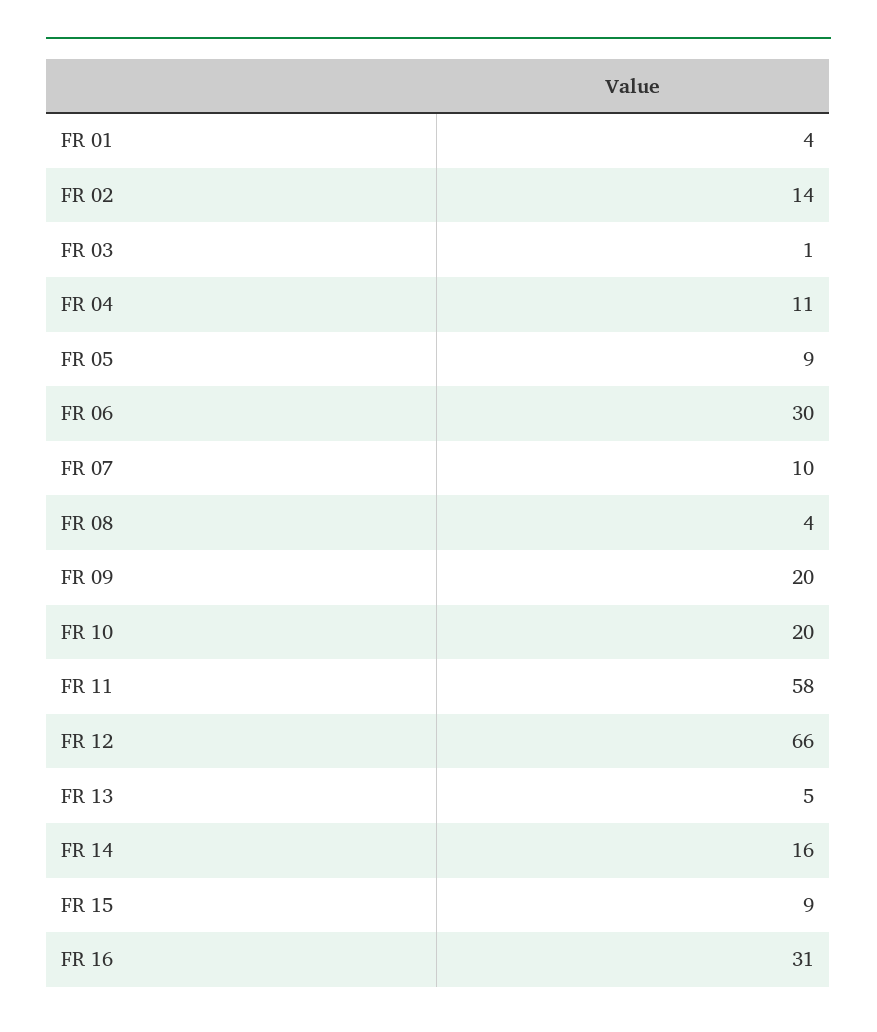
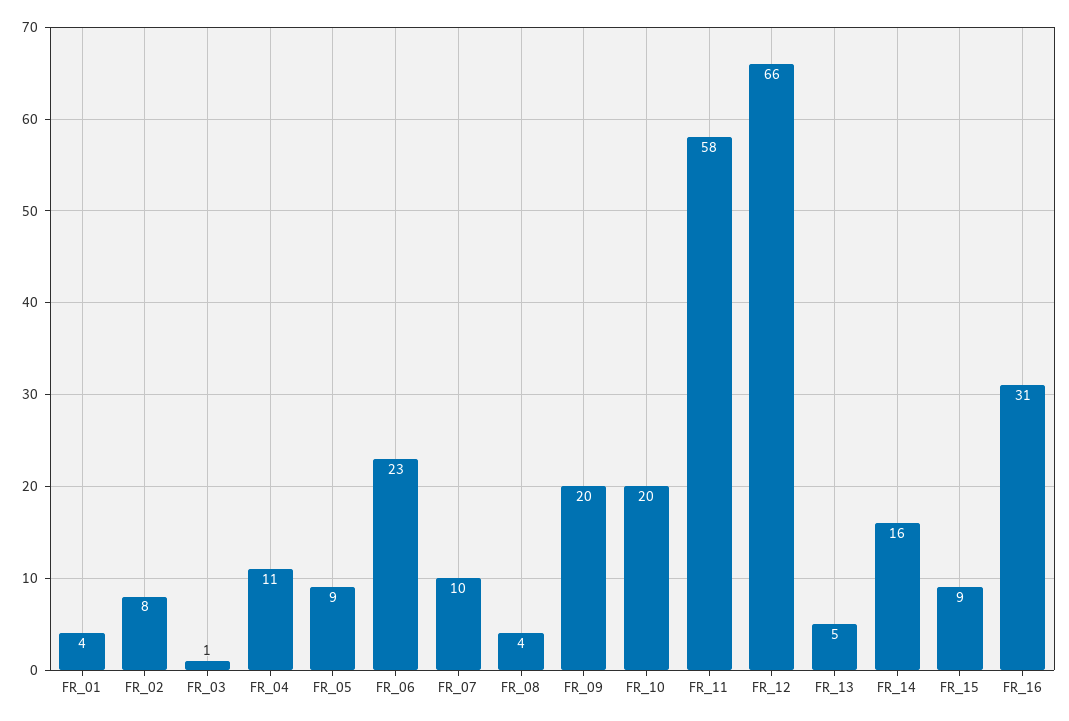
FR 02: 14 -> 8
FR 06: 30 -> 23

